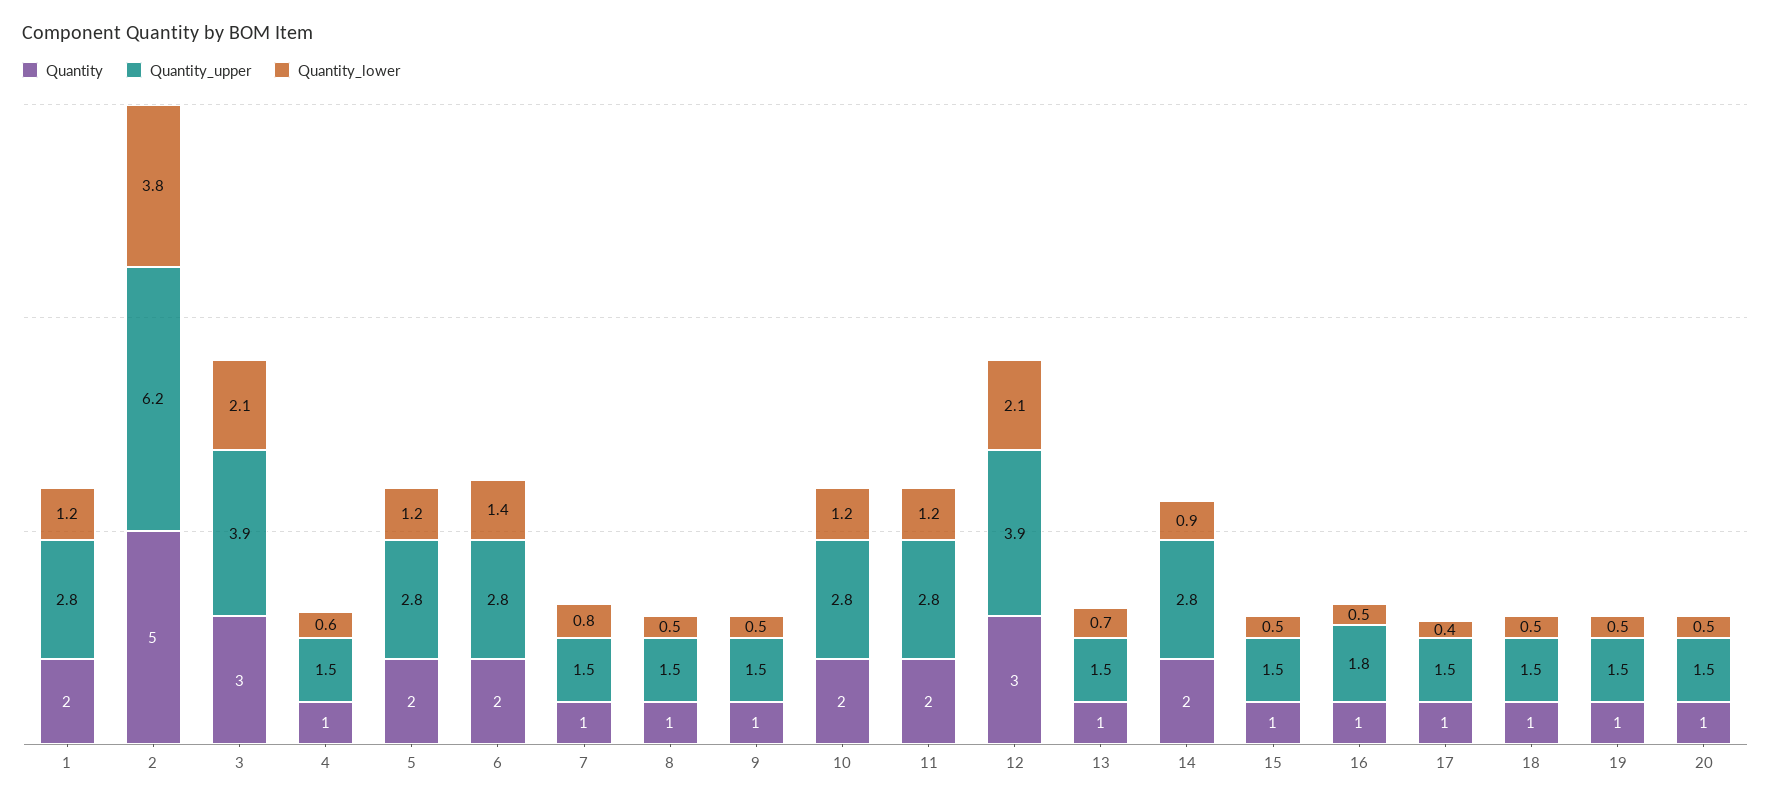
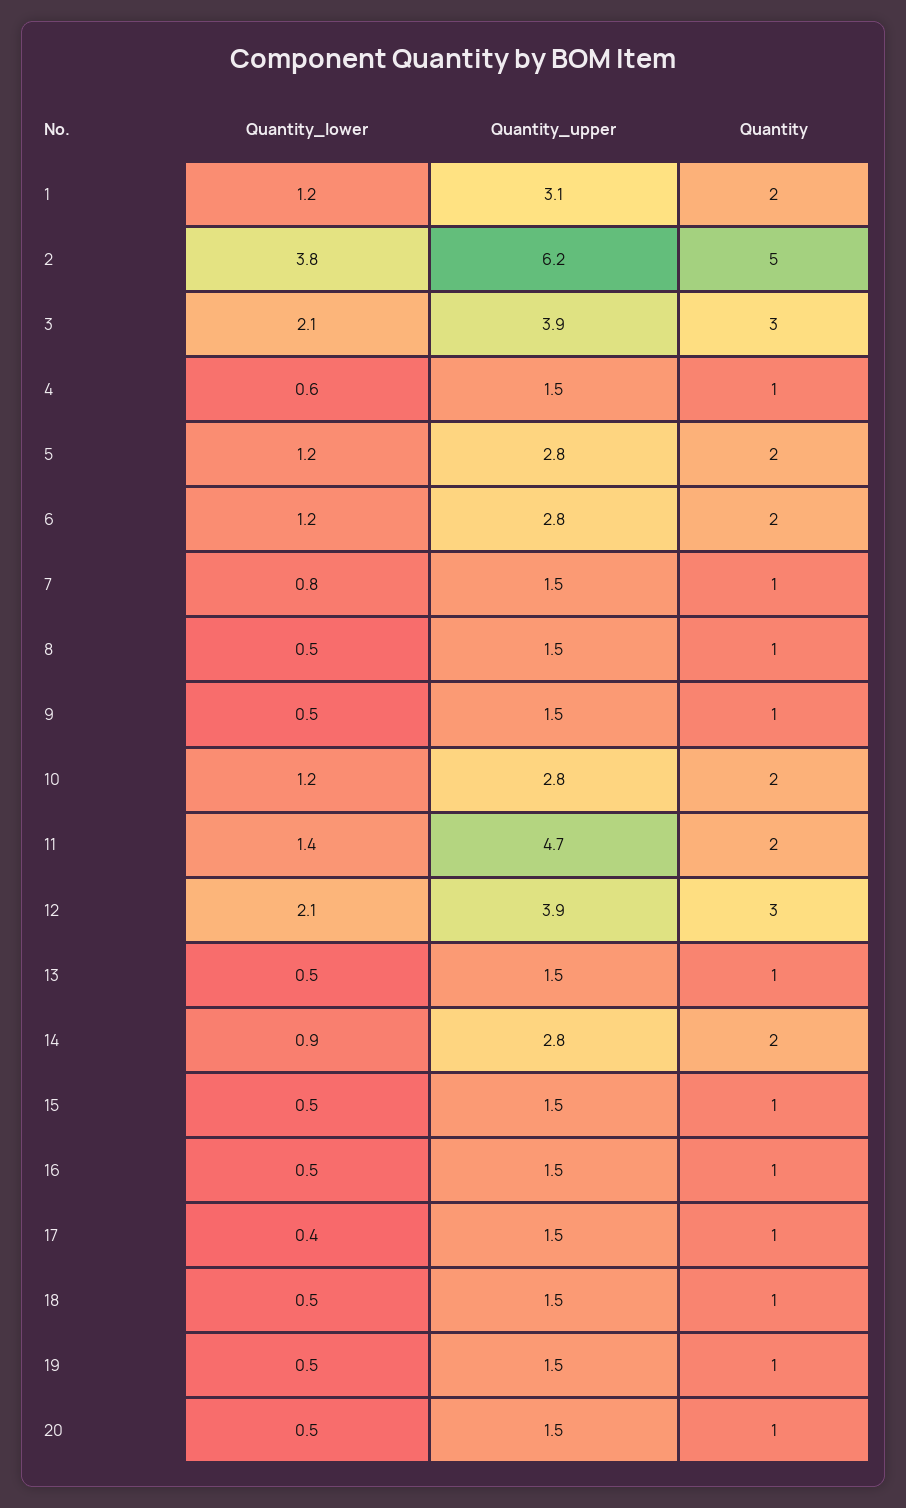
Quantity_upper, 1: 2.8 -> 3.1
Quantity_lower, 6: 1.4 -> 1.2
Quantity_upper, 11: 2.8 -> 4.7
Quantity_lower, 11: 1.2 -> 1.4
Quantity_lower, 13: 0.7 -> 0.5
Quantity_upper, 16: 1.8 -> 1.5

